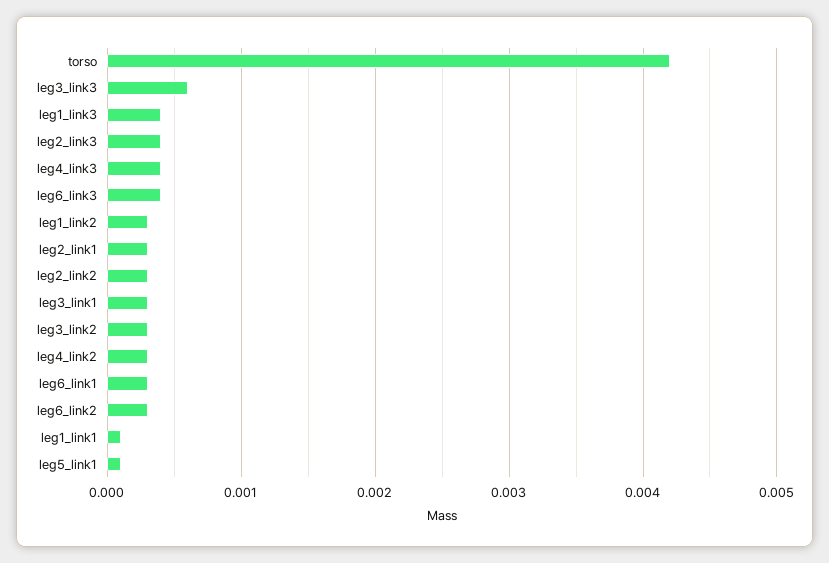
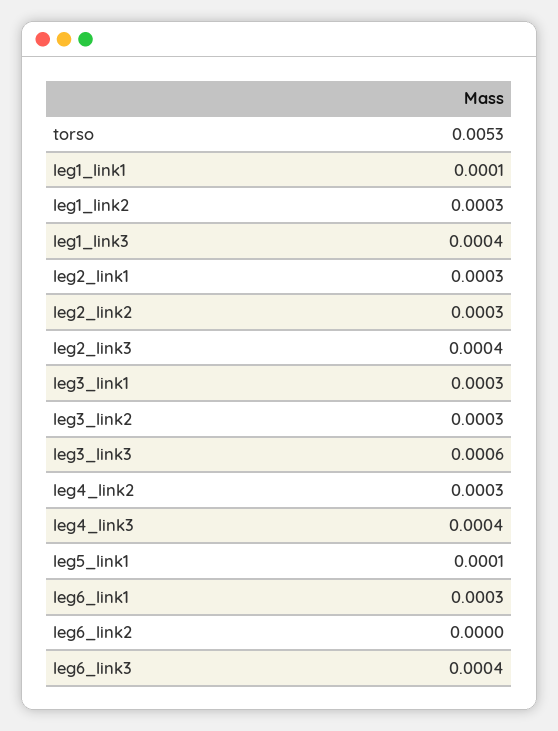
torso: 0.0042 -> 0.0053
leg6_link2: 0.0003 -> 0

